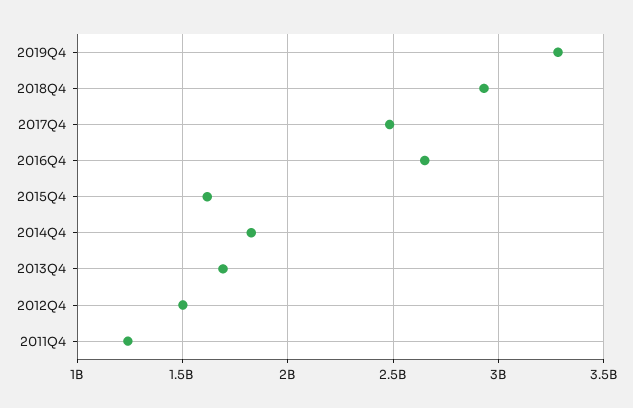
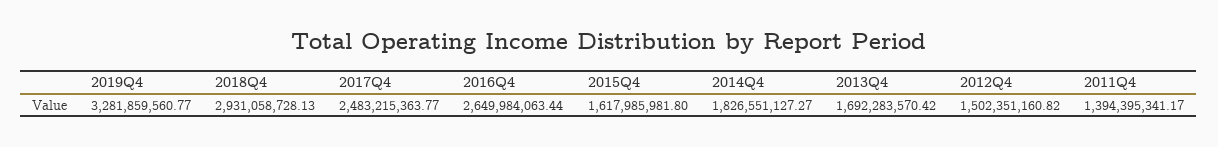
2011Q4: 1250000000 -> 1394395341.17

